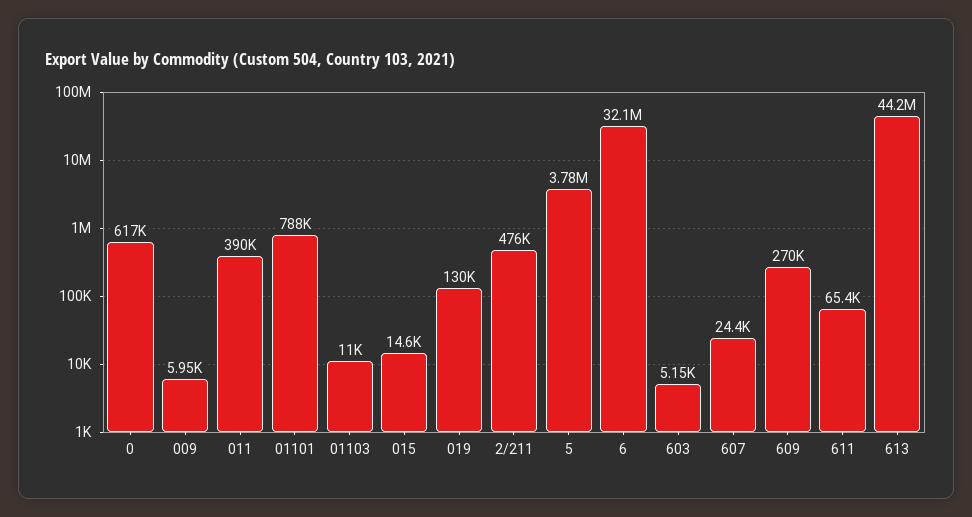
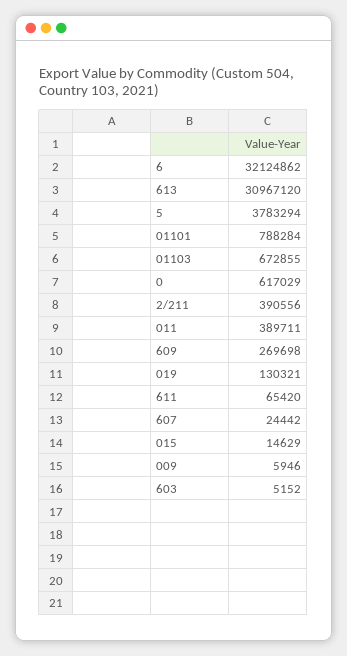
01103: 11000 -> 672855
2/211: 476000 -> 390556
613: 44200000 -> 30967120

